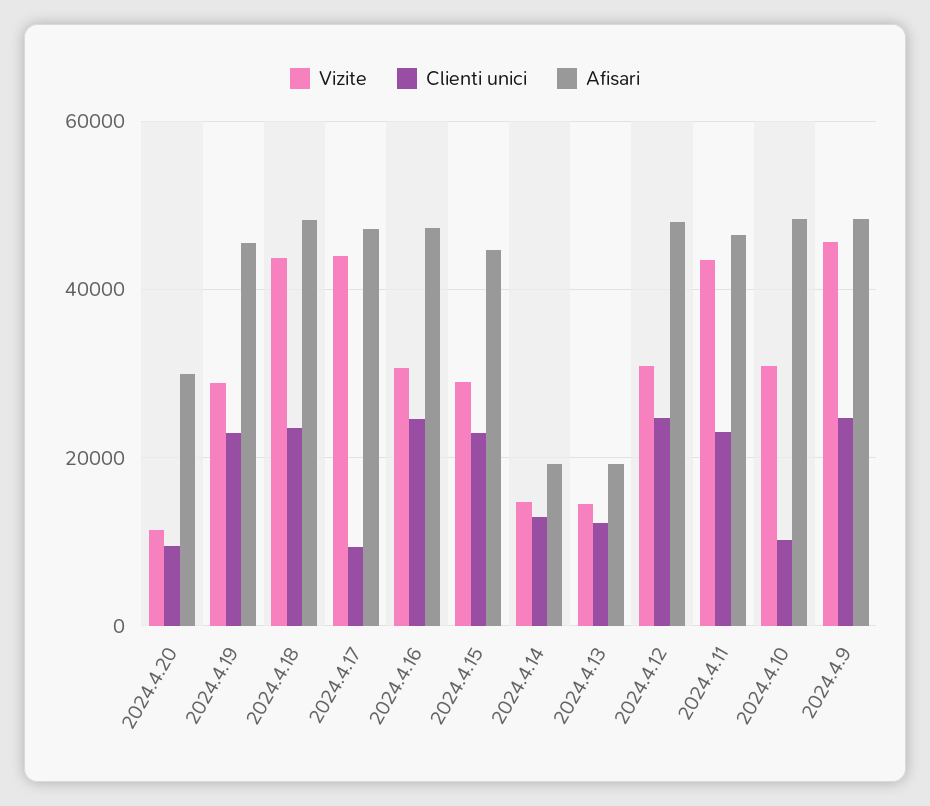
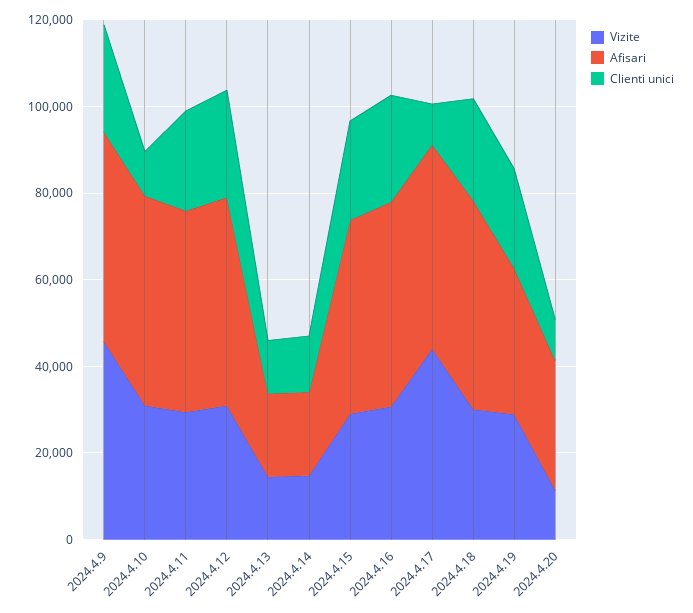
Afisari, 2024.4.19: 46000 -> 35000
Vizite, 2024.4.18: 44000 -> 30000
Vizite, 2024.4.11: 44000 -> 30000

